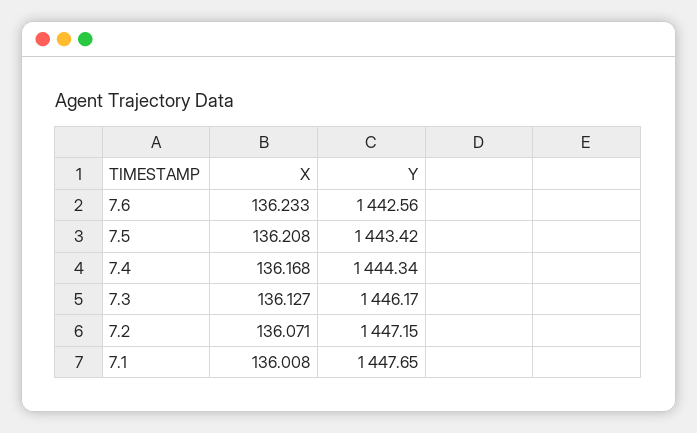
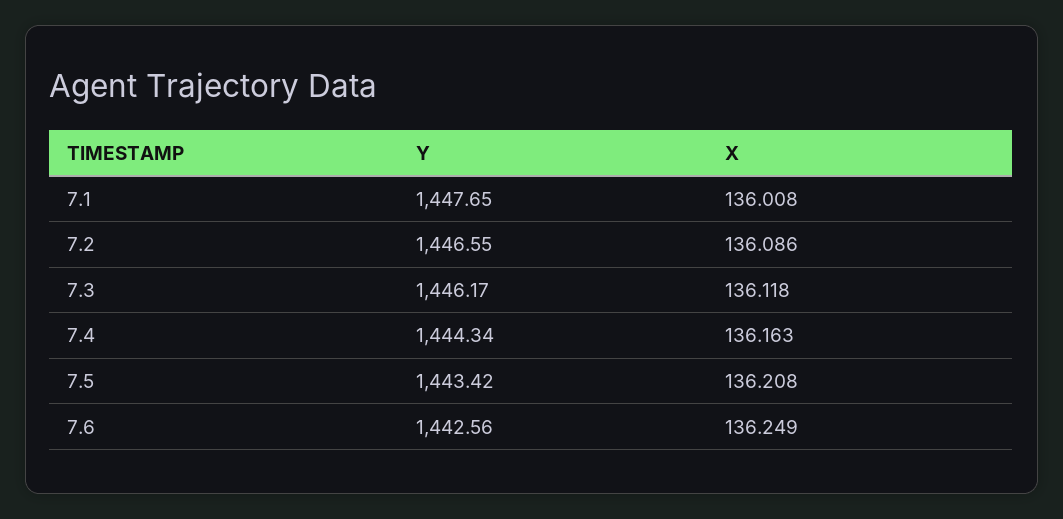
X, 7.6: 136.233 -> 136.249
X, 7.4: 136.168 -> 136.163
X, 7.3: 136.127 -> 136.118
X, 7.2: 136.071 -> 136.086
Y, 7.2: 1447.15 -> 1446.55

